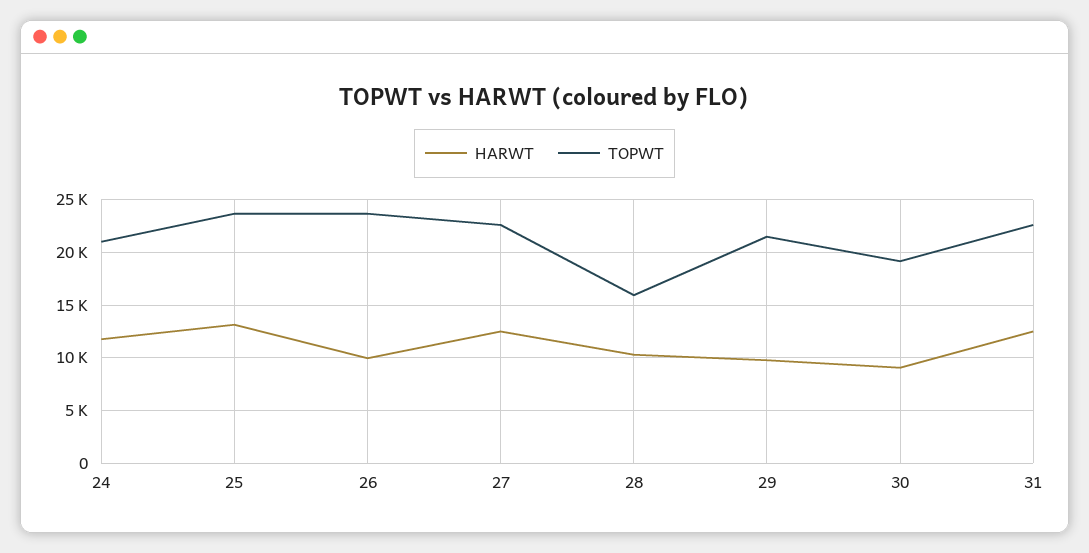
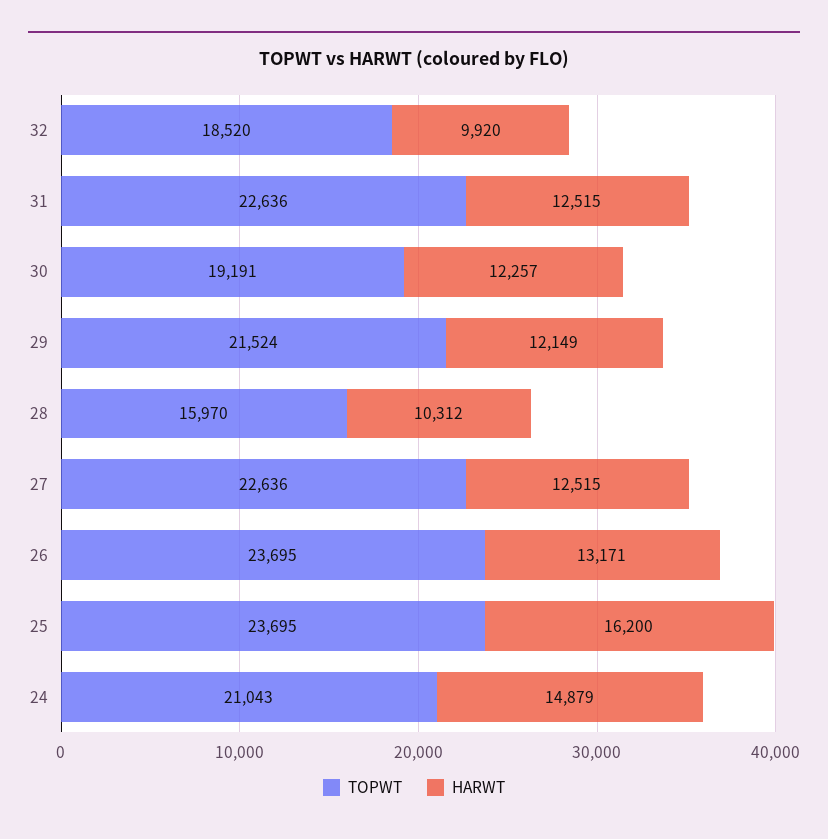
HARWT, 24: 12000 -> 14879
HARWT, 25: 13000 -> 16200
HARWT, 26: 10000 -> 13171
HARWT, 29: 10000 -> 12149
HARWT, 30: 9000 -> 12257
TOPWT, 32: none -> 18520
HARWT, 32: none -> 9920

